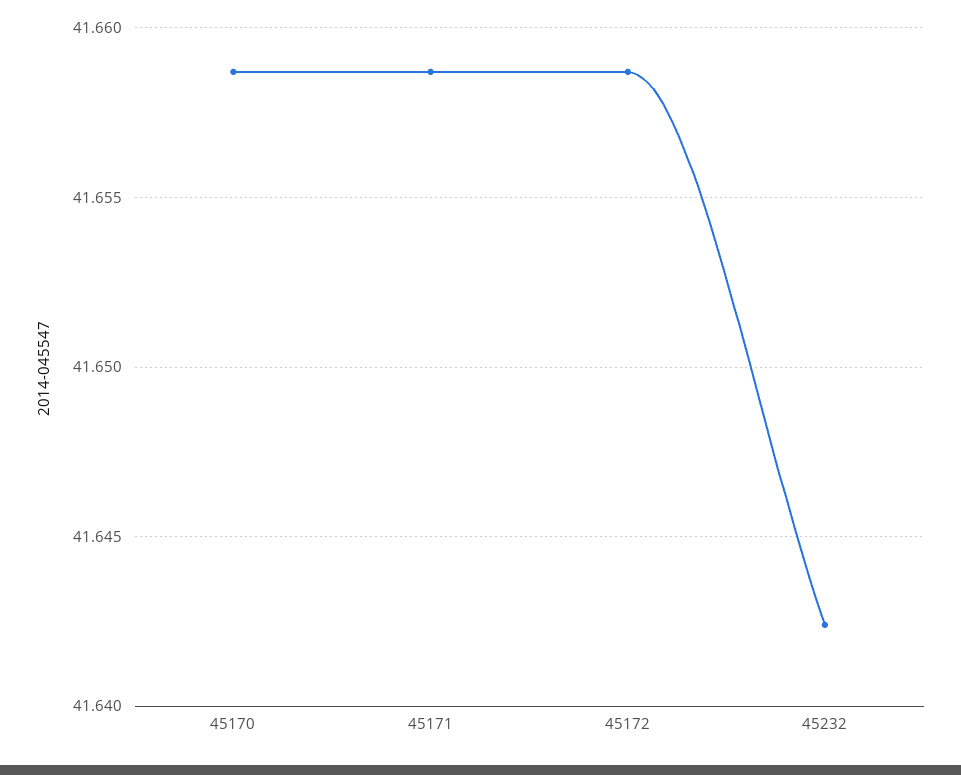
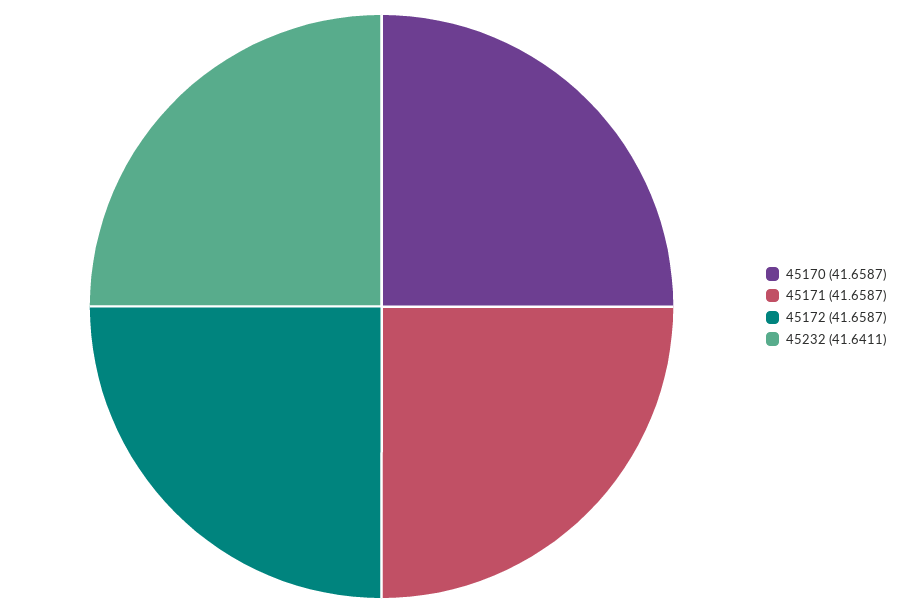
45232: 41.6425 -> 41.6411

